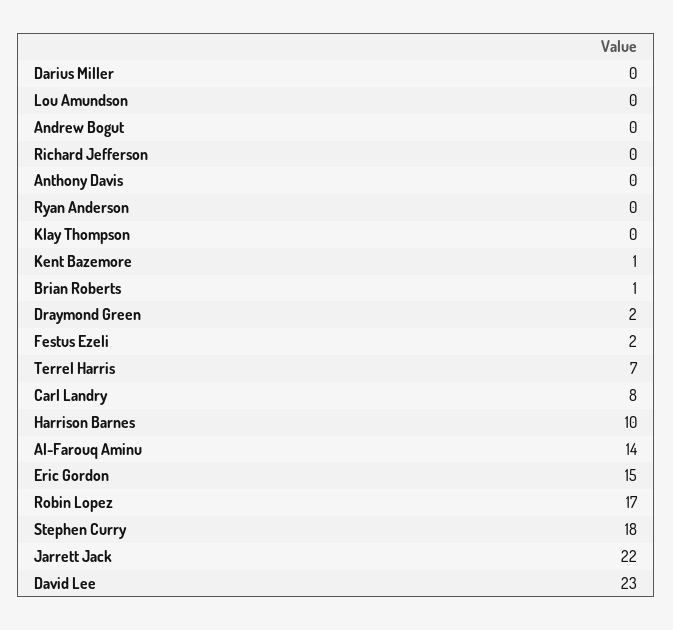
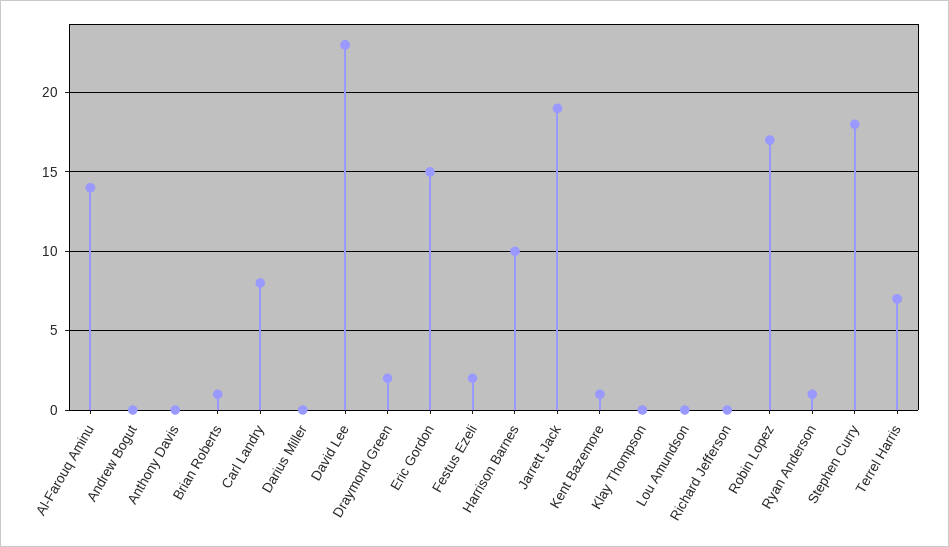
Ryan Anderson: 0 -> 1
Jarrett Jack: 22 -> 19

